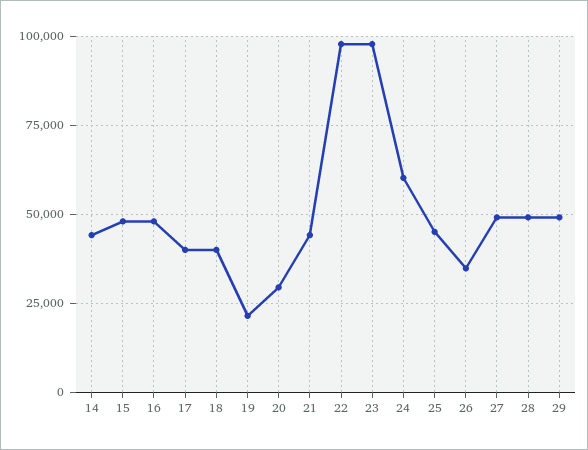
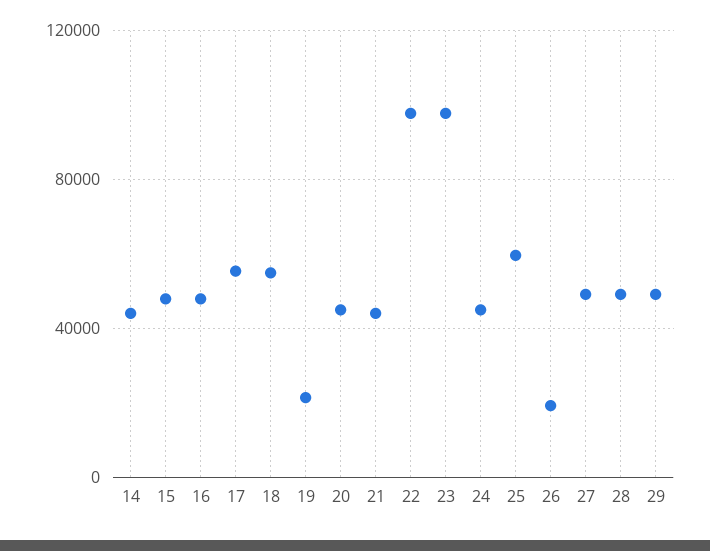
17: 40000 -> 55000
18: 40000 -> 55000
20: 30000 -> 45000
24: 60000 -> 45000
25: 45000 -> 60000
26: 35000 -> 20000

